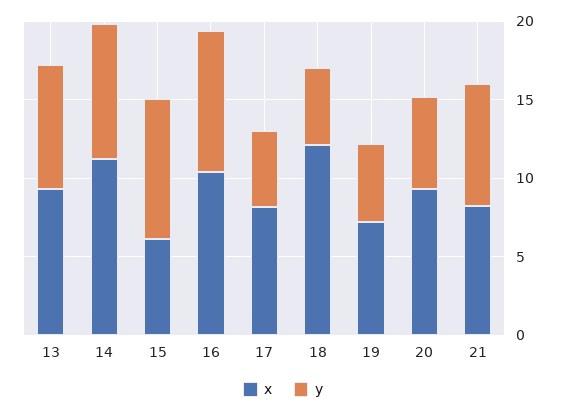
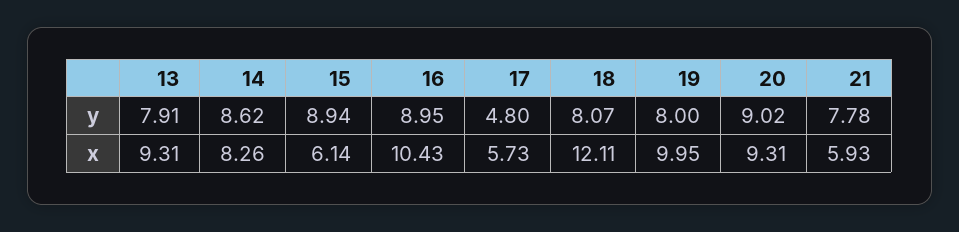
x, 14: 11 -> 8.26
x, 17: 8 -> 5.73
y, 18: 5 -> 8.07
x, 19: 7 -> 9.95
y, 19: 5 -> 8
y, 20: 6 -> 9.02
x, 21: 8 -> 5.93

